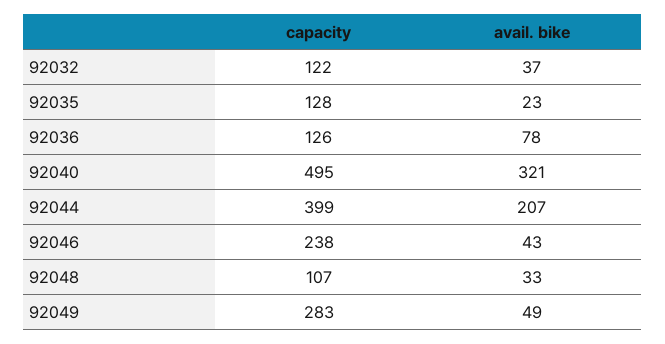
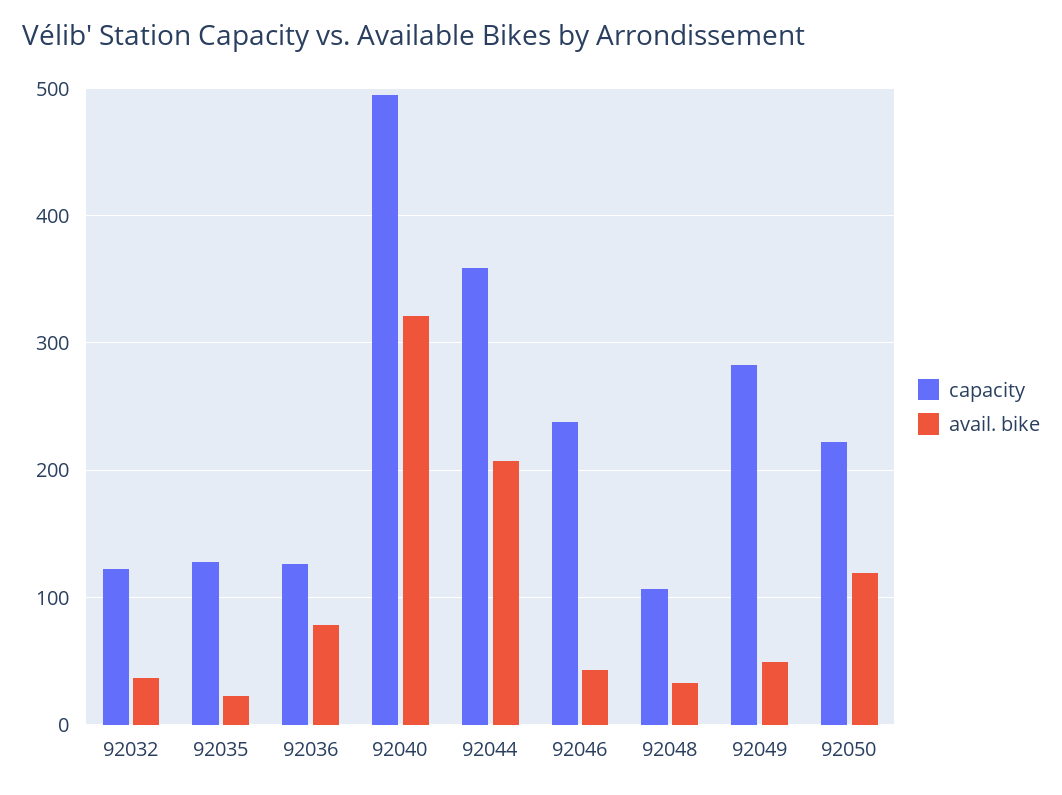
capacity, 92044: 399 -> 360
capacity, 92050: none -> 220
avail. bike, 92050: none -> 120

